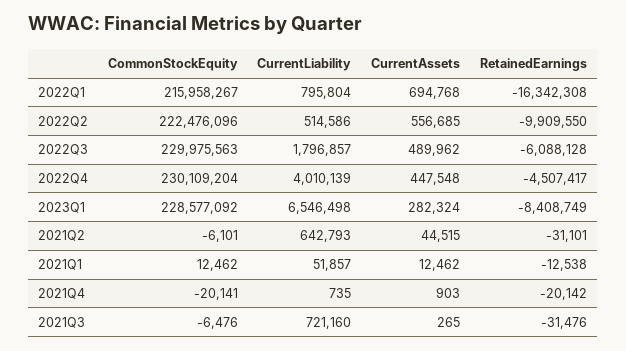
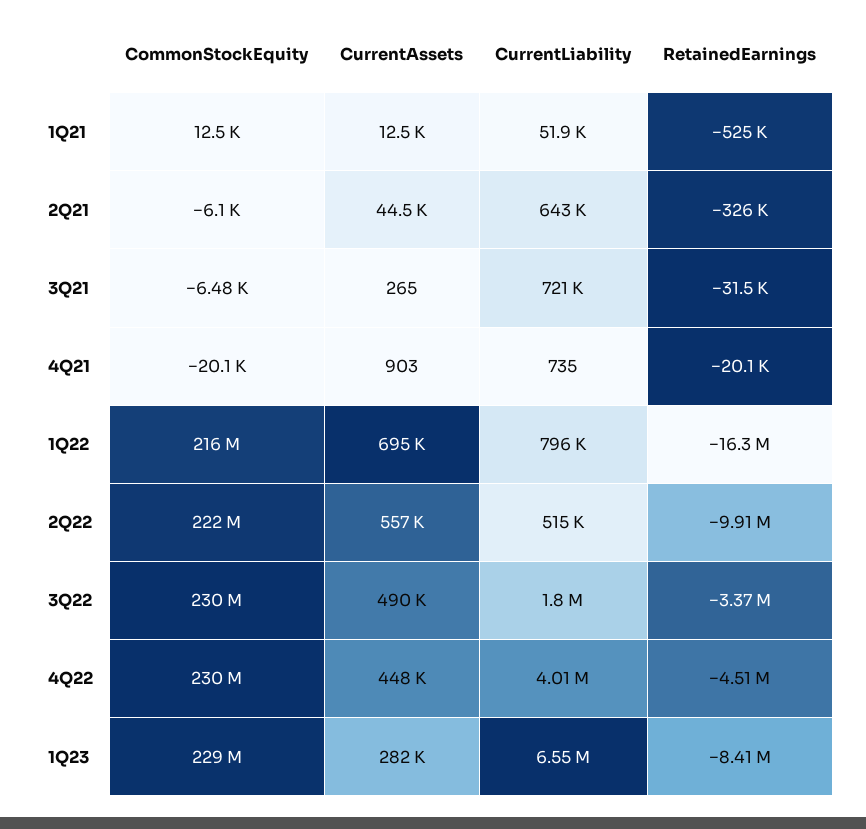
RetainedEarnings, 2022Q3: -6088128 -> -3370000
RetainedEarnings, 2021Q2: -31101 -> -326000
RetainedEarnings, 2021Q1: -12538 -> -525000

